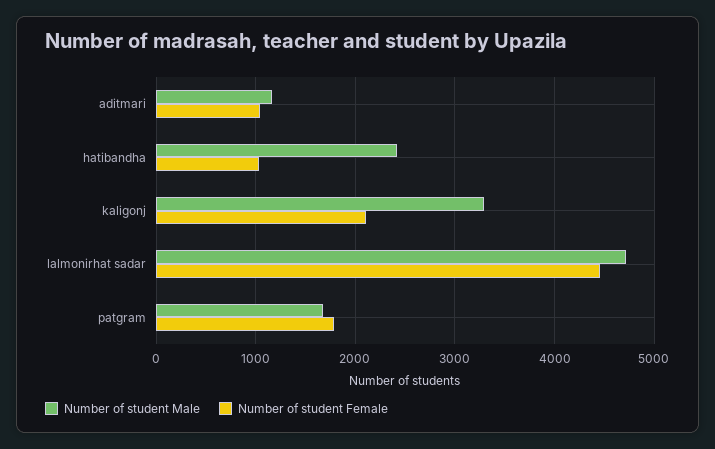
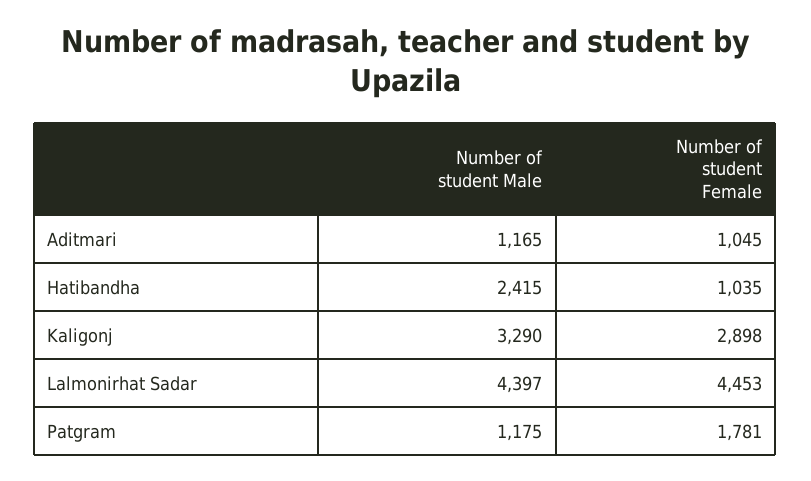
Number of student Female, kaligonj: 2100 -> 2898
Number of student Male, lalmonirhat sadar: 4700 -> 4397
Number of student Male, patgram: 1700 -> 1175

